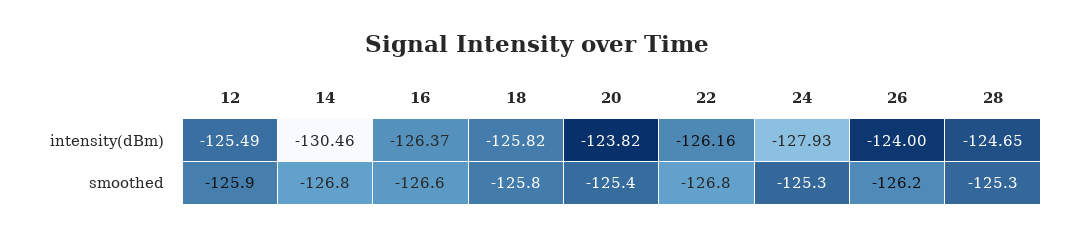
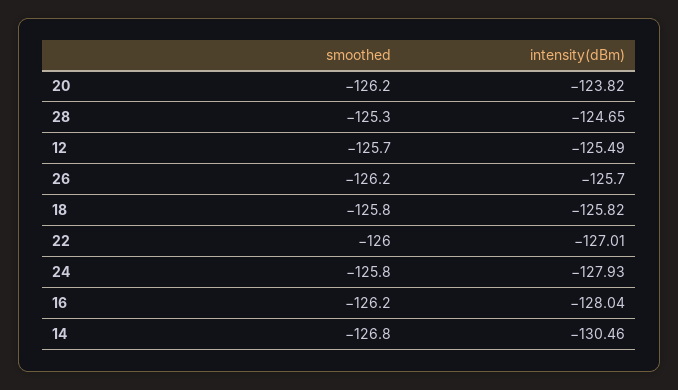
16, intensity(dBm): -126.37 -> -128.04
22, intensity(dBm): -126.16 -> -127.01
26, intensity(dBm): -124 -> -125.7
12, smoothed: -125.9 -> -125.7
16, smoothed: -126.6 -> -126.2
20, smoothed: -125.4 -> -126.2
22, smoothed: -126.8 -> -126
24, smoothed: -125.3 -> -125.8

